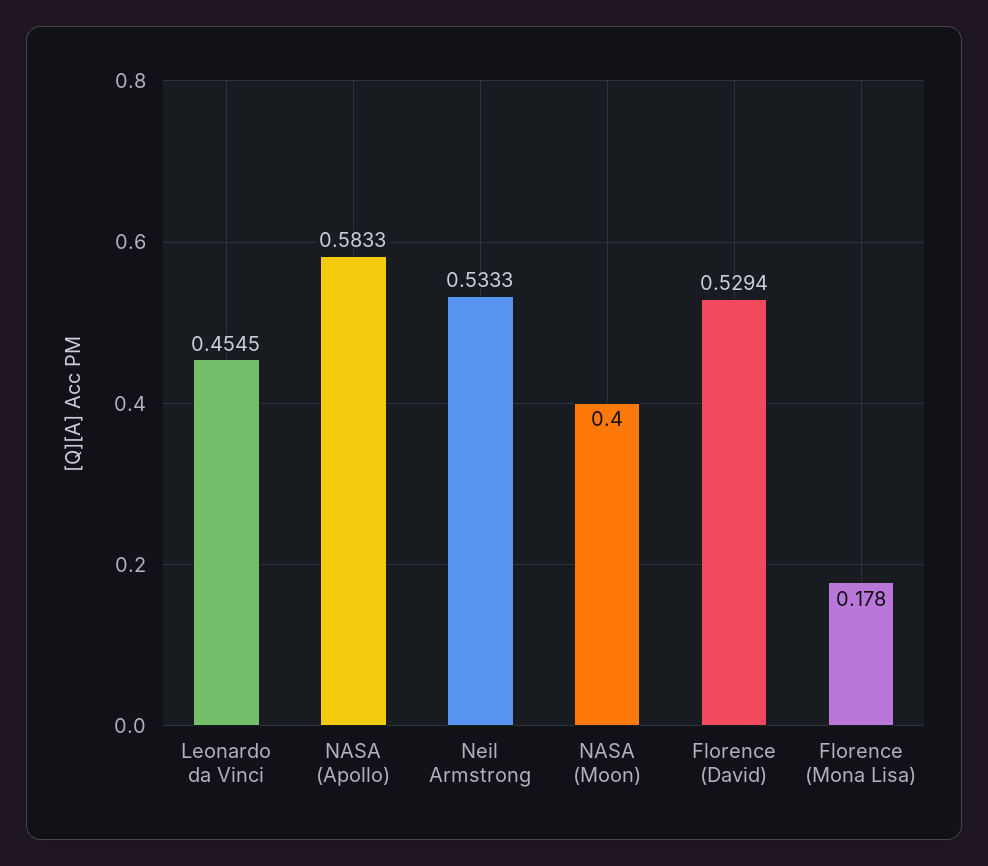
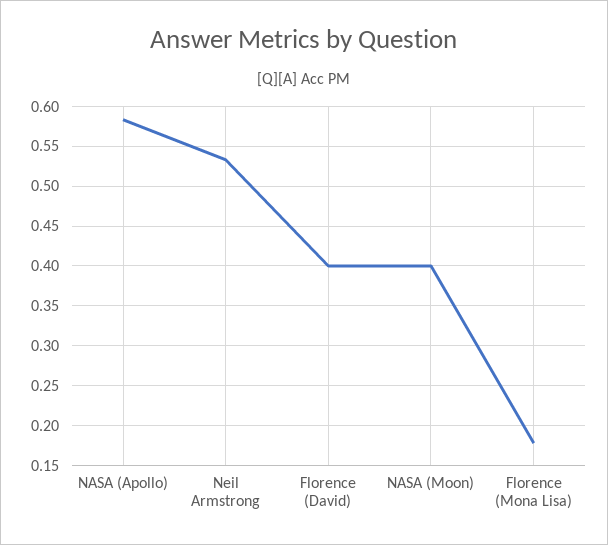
Leonardo da Vinci: 0.4545 -> none
Florence (David): 0.5294 -> 0.4

